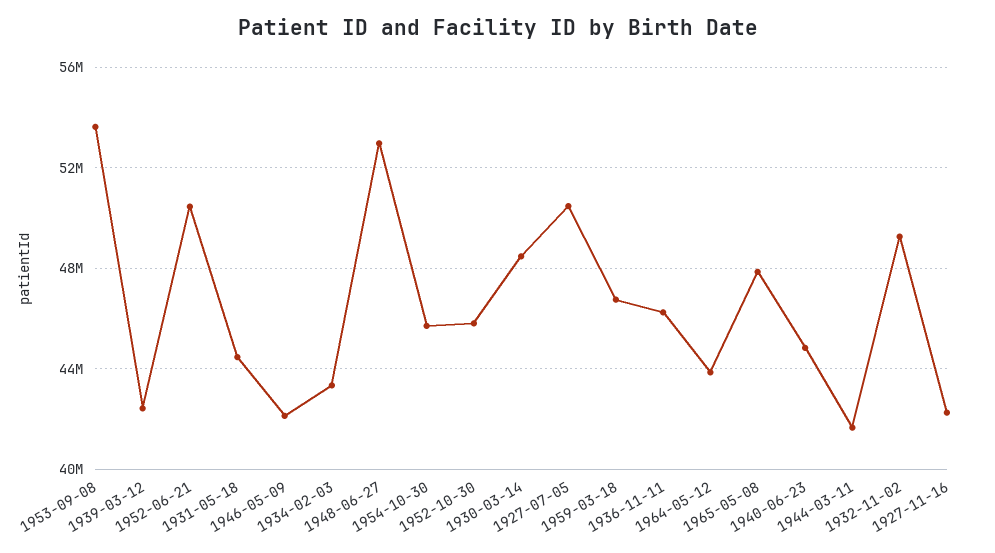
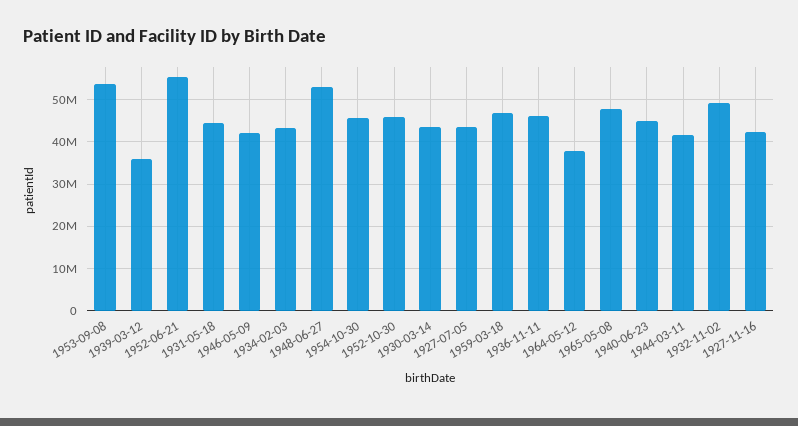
1939-03-12: 42500000 -> 36000000
1952-06-21: 50500000 -> 56000000
1930-03-14: 48500000 -> 44000000
1927-07-05: 50500000 -> 44000000
1964-05-12: 44000000 -> 38000000

